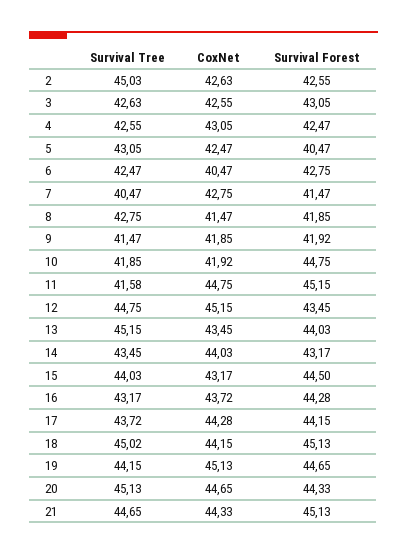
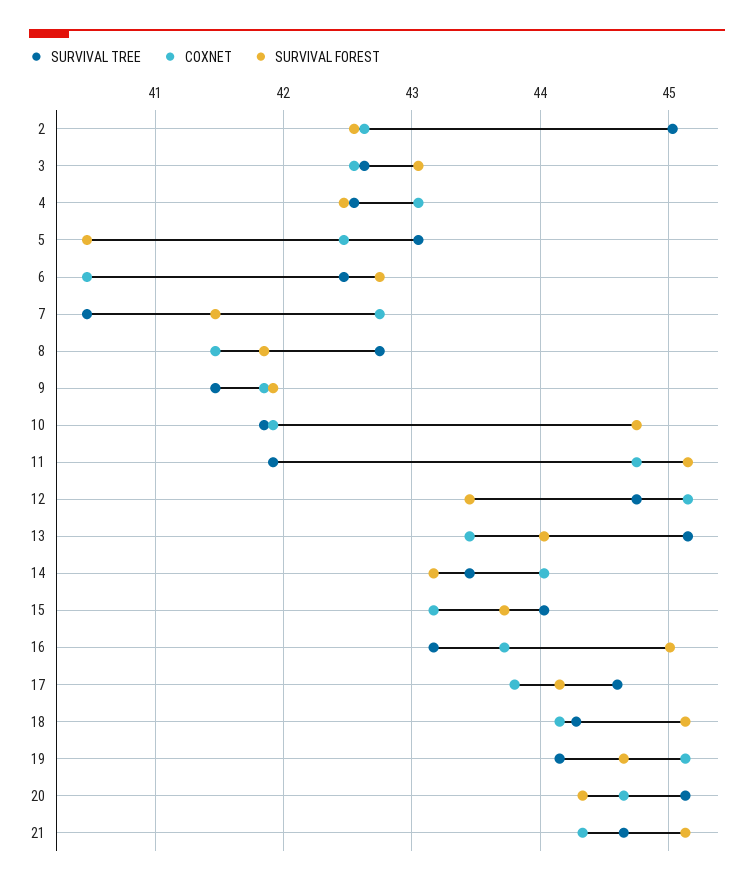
Survival Tree, 11: 41.58 -> 41.9
Survival Forest, 15: 44.5 -> 43.7
Survival Forest, 16: 44.28 -> 45
Survival Tree, 17: 43.72 -> 44.6
CoxNet, 17: 44.28 -> 43.8
Survival Tree, 18: 45.02 -> 44.3

